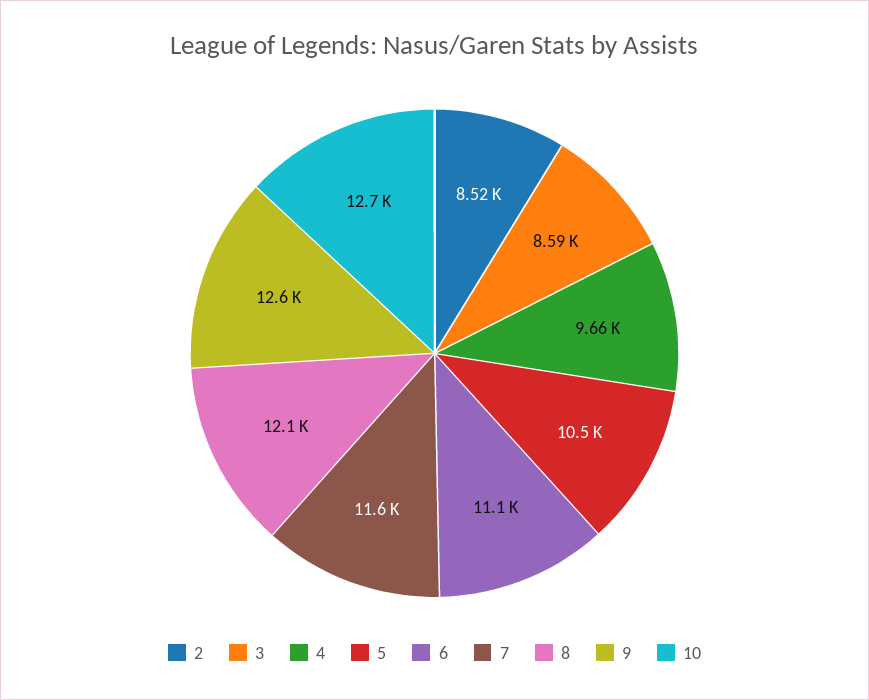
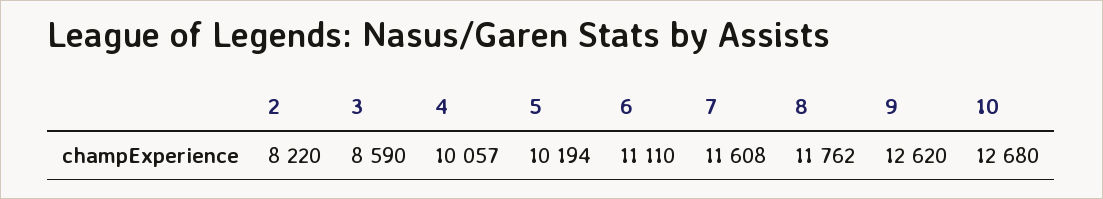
2: 8520 -> 8220
4: 9660 -> 10057
5: 10500 -> 10194
8: 12100 -> 11762

